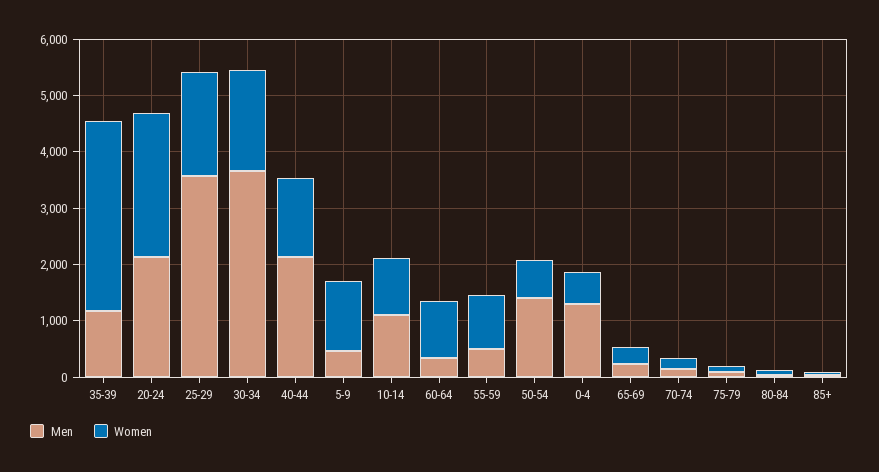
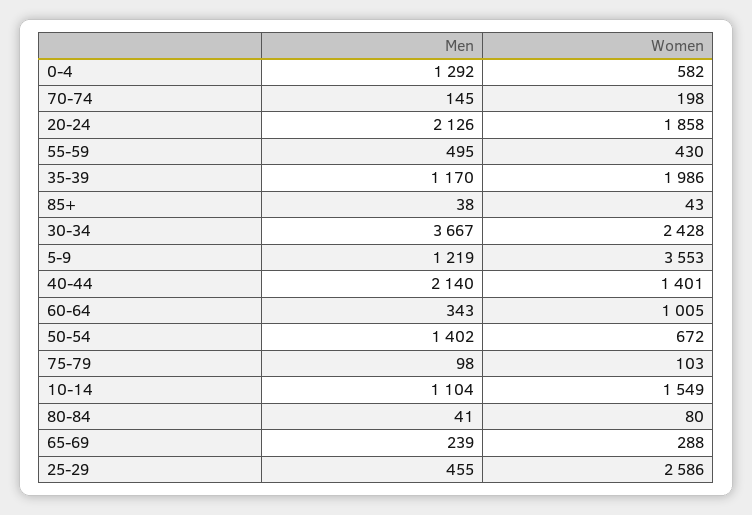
Women, 35-39: 3400 -> 1986
Women, 20-24: 2600 -> 1858
Men, 25-29: 3600 -> 455
Women, 25-29: 1800 -> 2586
Women, 30-34: 1800 -> 2428
Men, 5-9: 400 -> 1219
Women, 5-9: 1200 -> 3553
Women, 10-14: 1000 -> 1549
Women, 55-59: 1000 -> 430

